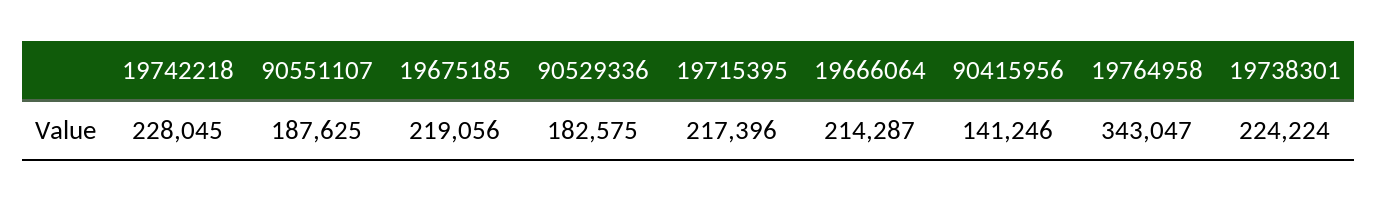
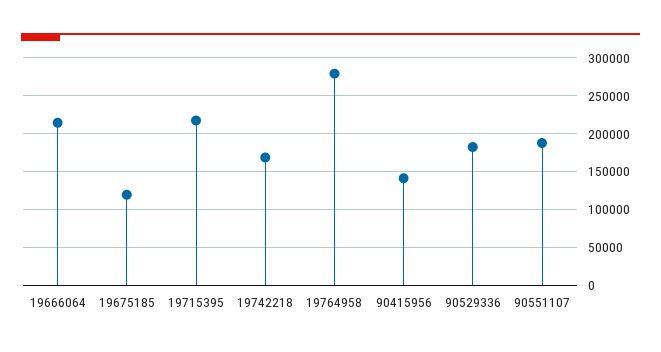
19742218: 228045 -> 170000
19675185: 219056 -> 120000
19764958: 343047 -> 280000
19738301: 224224 -> none

